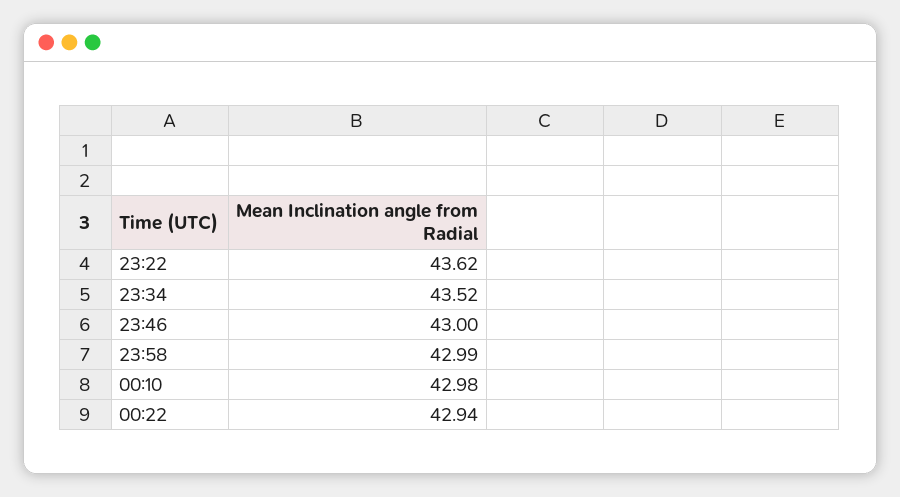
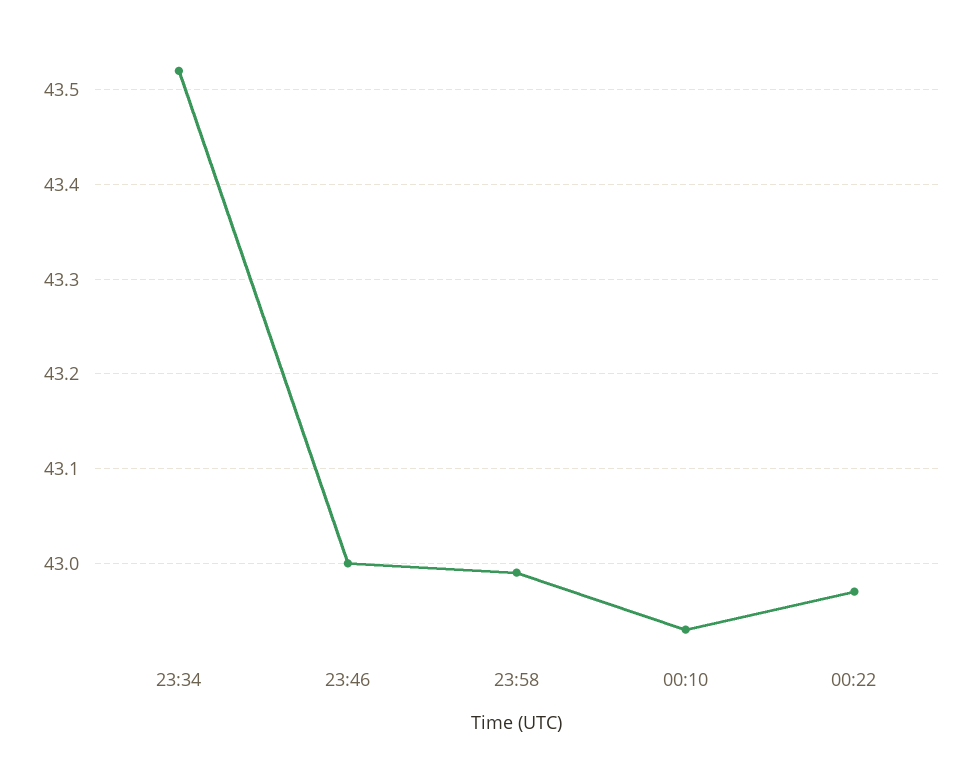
23:22: 43.62 -> none
00:10: 42.98 -> 42.93
00:22: 42.94 -> 42.97

